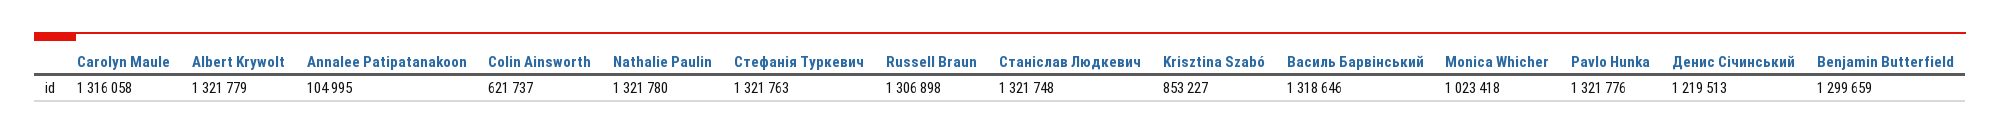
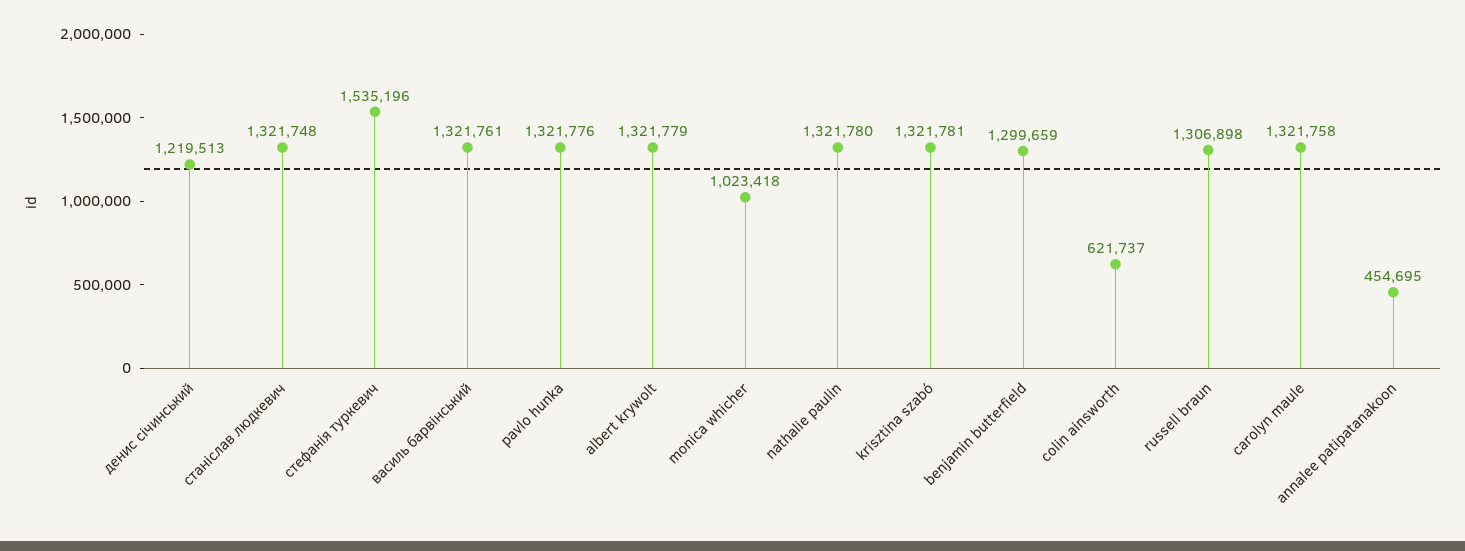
Carolyn Maule: 1316058 -> 1321758
Annalee Patipatanakoon: 104995 -> 454695
Стефанія Туркевич: 1321763 -> 1535196
Krisztina Szabó: 853227 -> 1321781
Василь Барвінський: 1318646 -> 1321761

